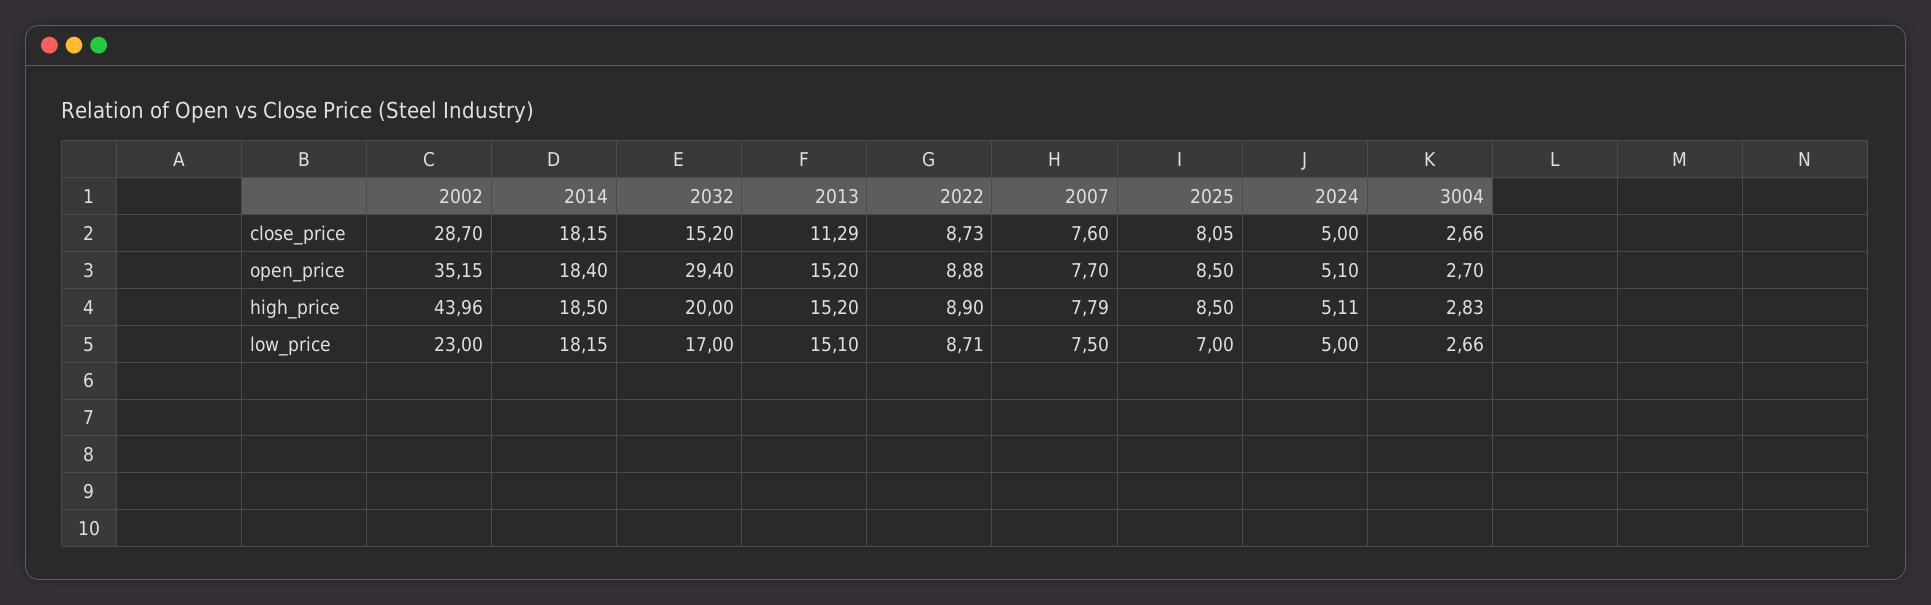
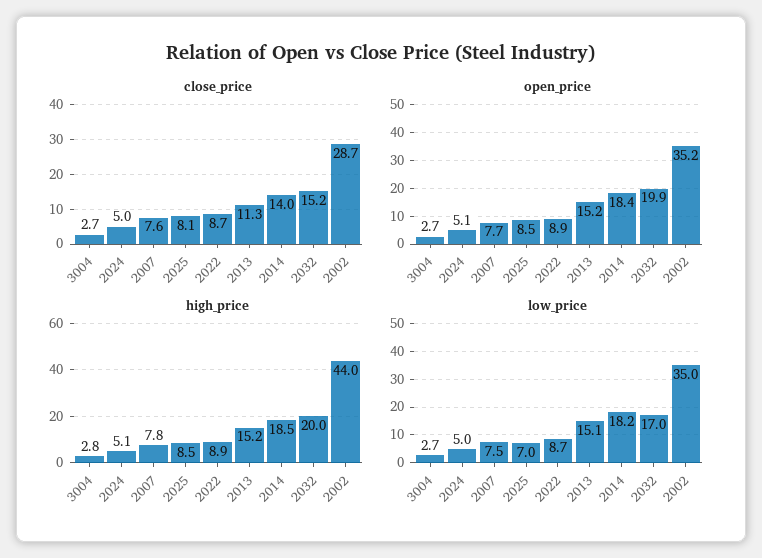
close_price, 2014: 18.15 -> 14
open_price, 2032: 29.4 -> 19.9
low_price, 2002: 23 -> 35

